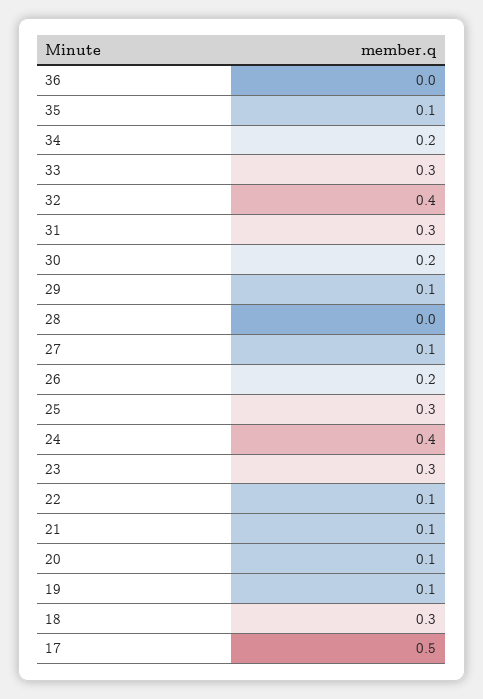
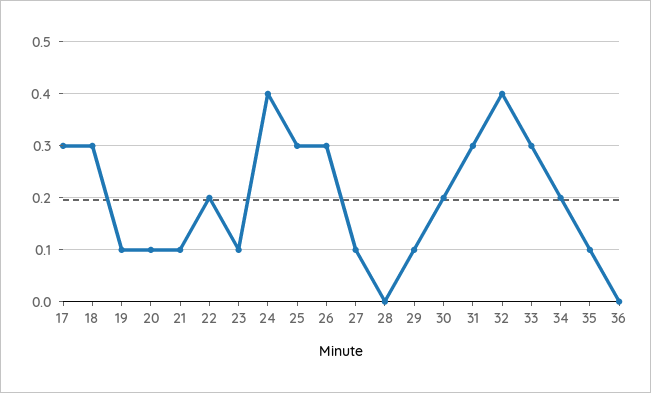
26: 0.2 -> 0.3
23: 0.3 -> 0.1
22: 0.1 -> 0.2
17: 0.5 -> 0.3

